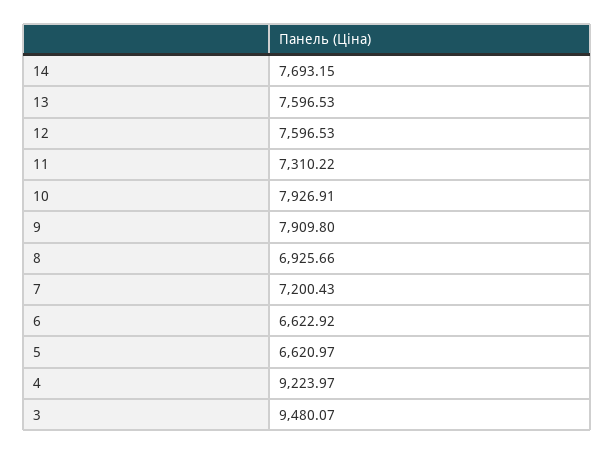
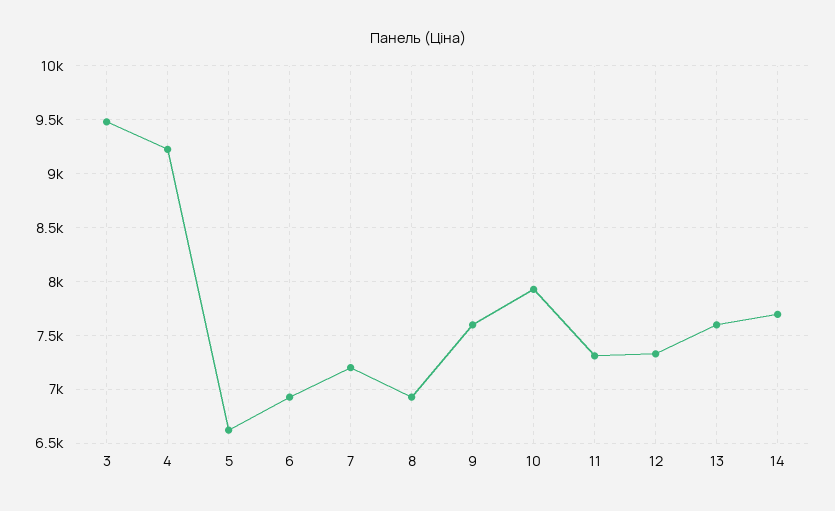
12: 7596.53 -> 7300
9: 7909.8 -> 7600
6: 6622.92 -> 6900

